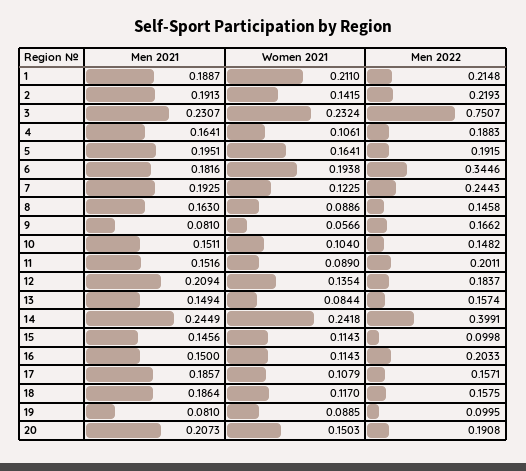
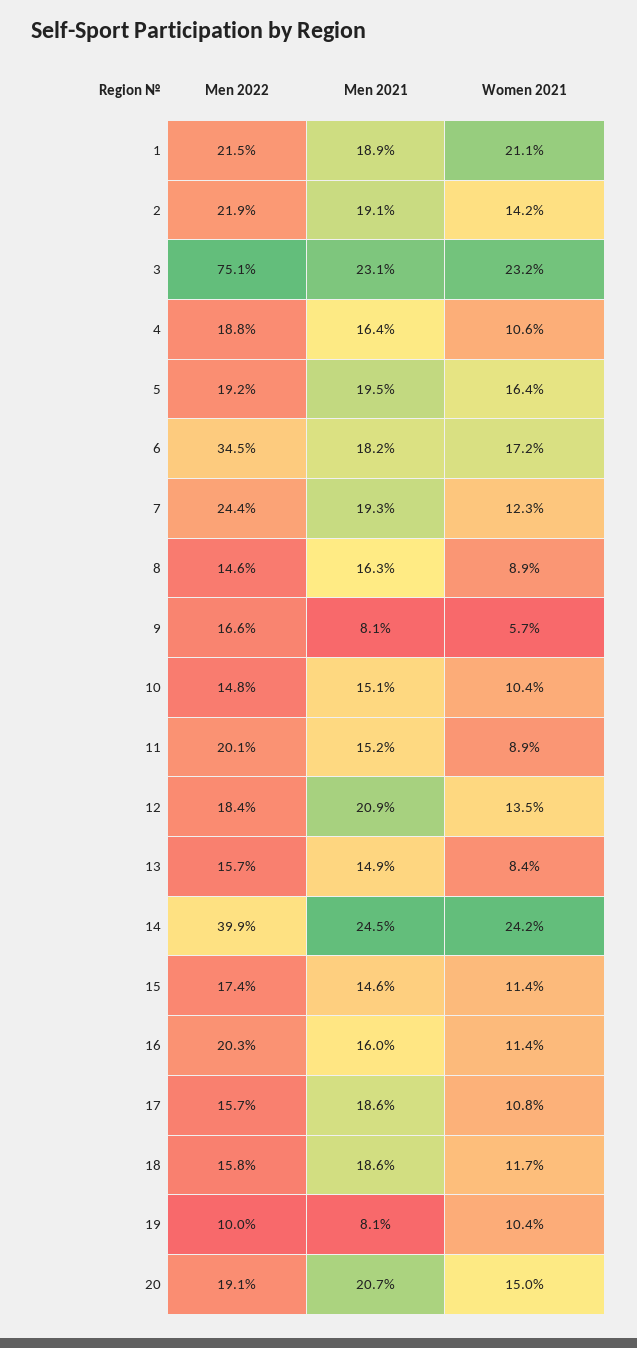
Women 2021, 6: 0.1938 -> 0.172
Men 2022, 15: 0.0998 -> 0.174
Men 2021, 16: 0.15 -> 0.16
Women 2021, 19: 0.0885 -> 0.104

